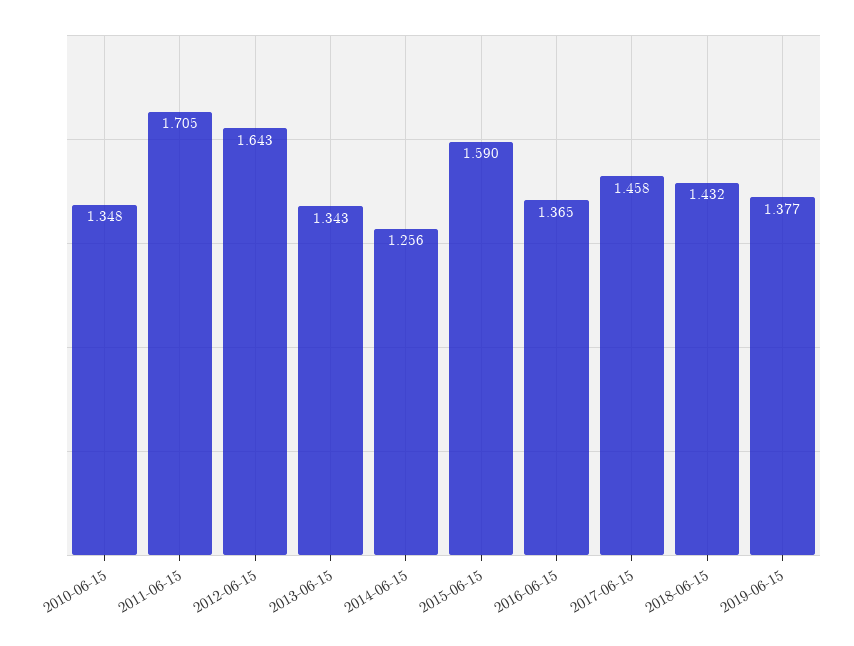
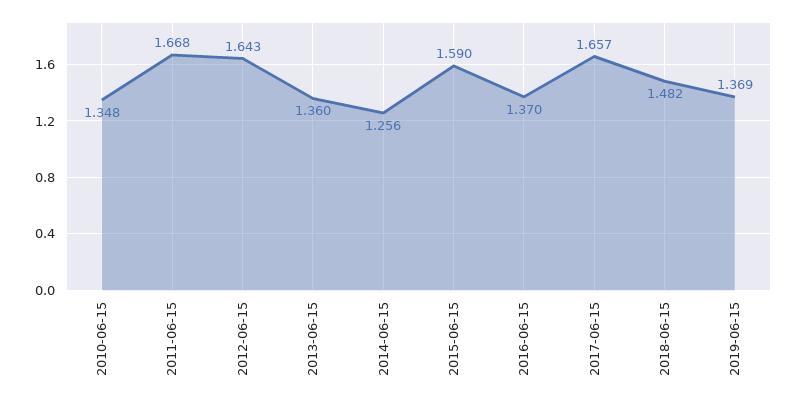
2011-06-15: 1.705 -> 1.668
2013-06-15: 1.343 -> 1.36
2016-06-15: 1.365 -> 1.37
2017-06-15: 1.458 -> 1.657
2018-06-15: 1.432 -> 1.482
2019-06-15: 1.377 -> 1.369

